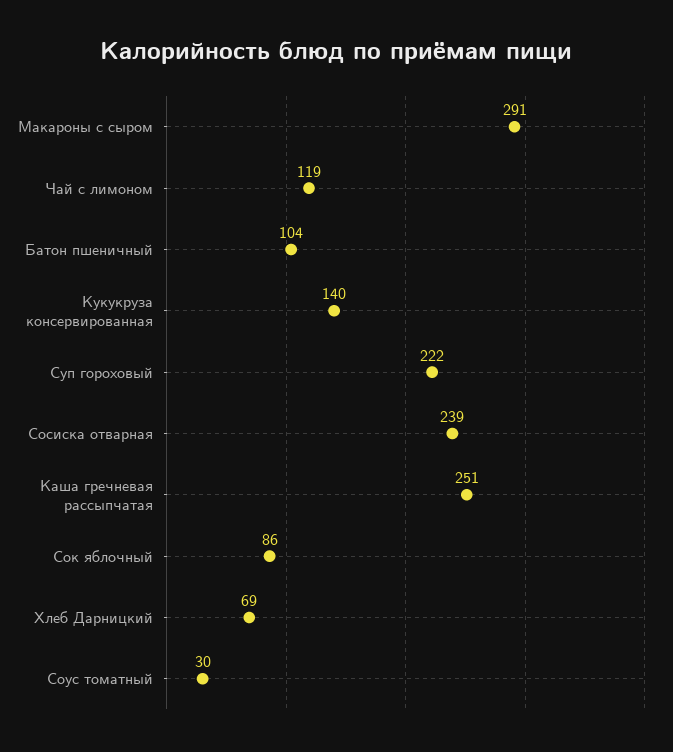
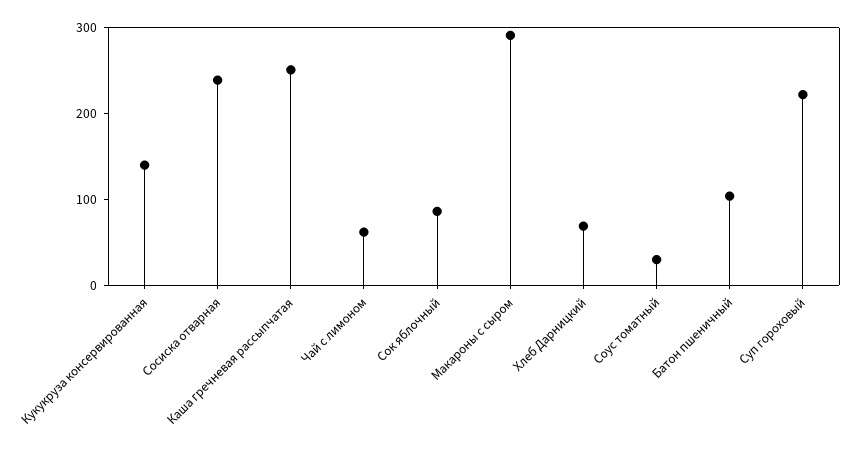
Чай с лимоном: 119 -> 60

